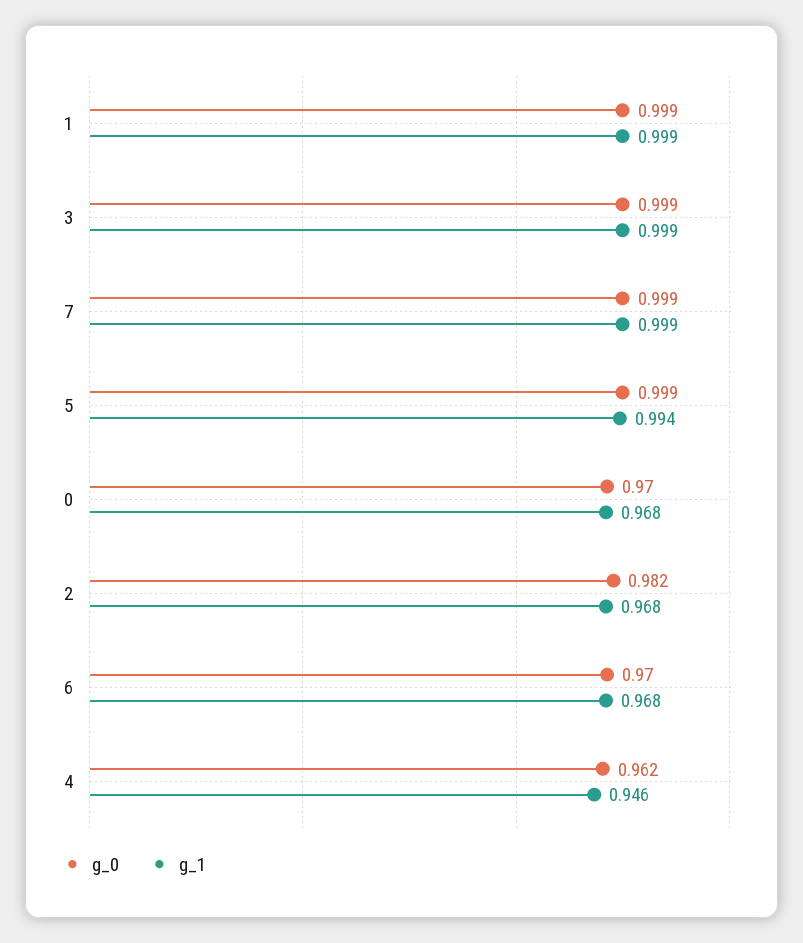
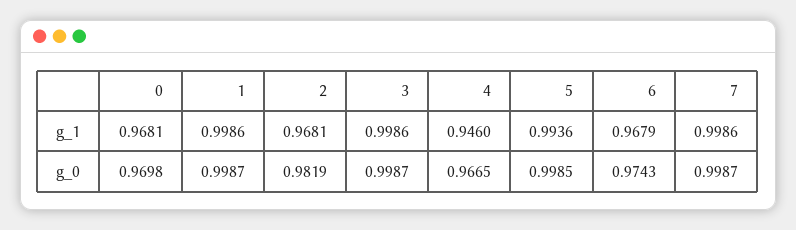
g_0, 6: 0.97 -> 0.9743
g_0, 4: 0.962 -> 0.9665

